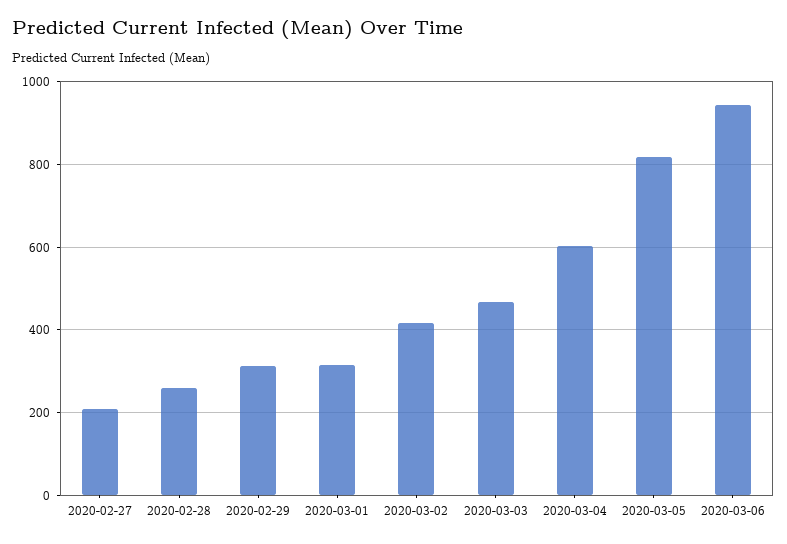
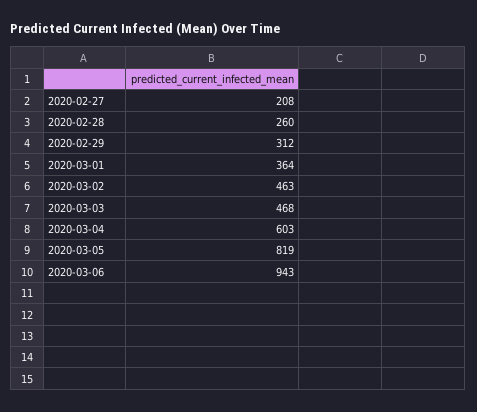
2020-03-01: 320 -> 364
2020-03-02: 420 -> 463

